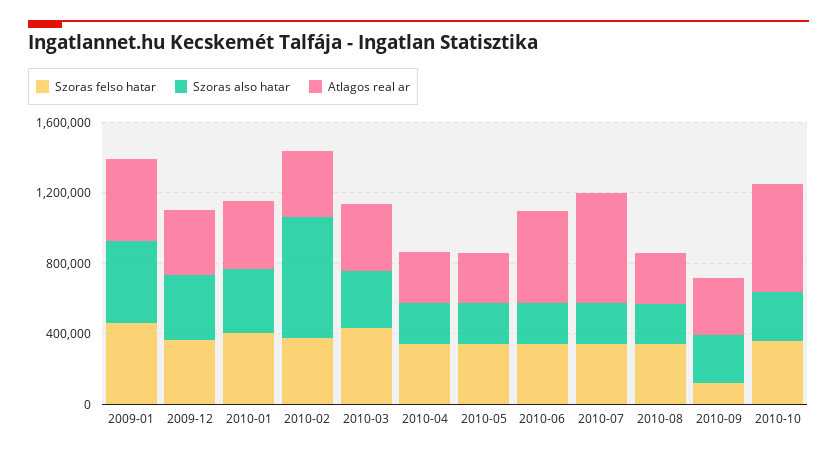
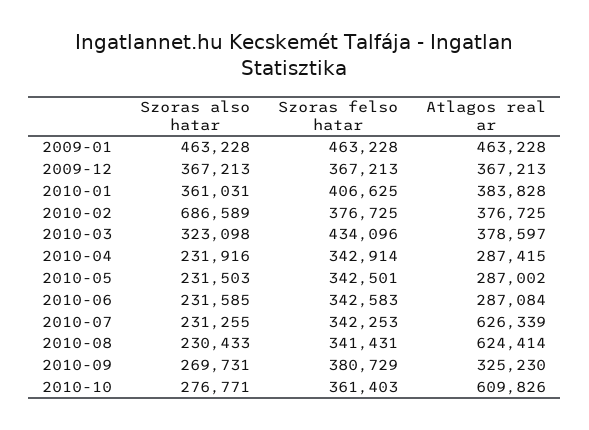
Atlagos real ar, 2010-06: 500000 -> 287084
Atlagos real ar, 2010-08: 300000 -> 624414
Szoras felso hatar, 2010-09: 100000 -> 380729

